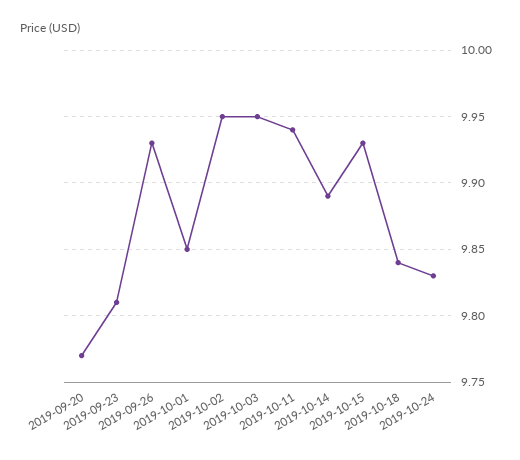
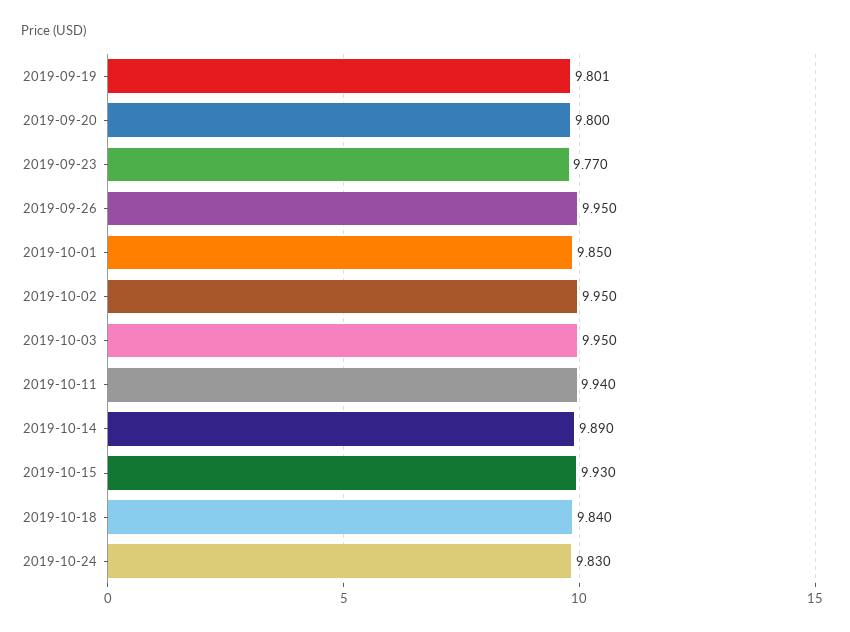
2019-09-20: 9.77 -> 9.8
2019-09-23: 9.81 -> 9.77
2019-09-26: 9.93 -> 9.95
2019-09-19: none -> 9.801

